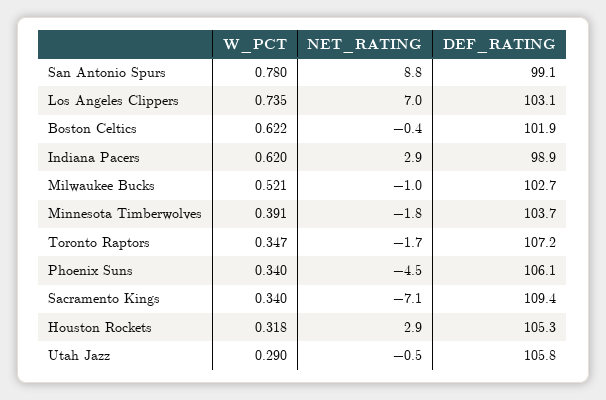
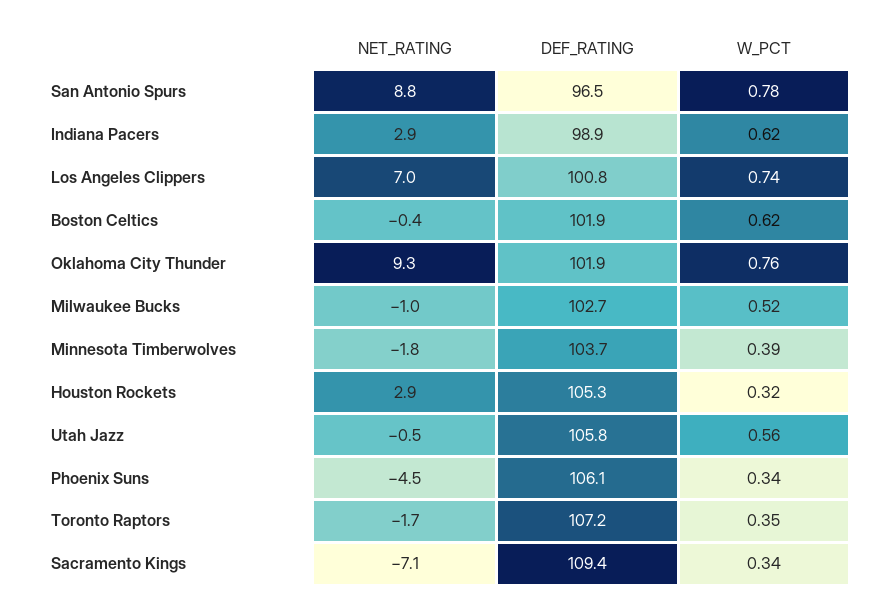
DEF_RATING, San Antonio Spurs: 99.1 -> 96.5
DEF_RATING, Los Angeles Clippers: 103.1 -> 100.8
W_PCT, Utah Jazz: 0.29 -> 0.56
NET_RATING, Oklahoma City Thunder: none -> 9.3
DEF_RATING, Oklahoma City Thunder: none -> 101.9
W_PCT, Oklahoma City Thunder: none -> 0.76

